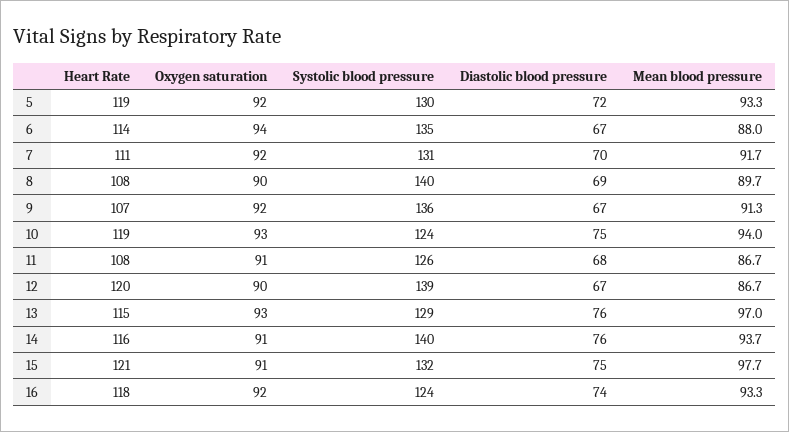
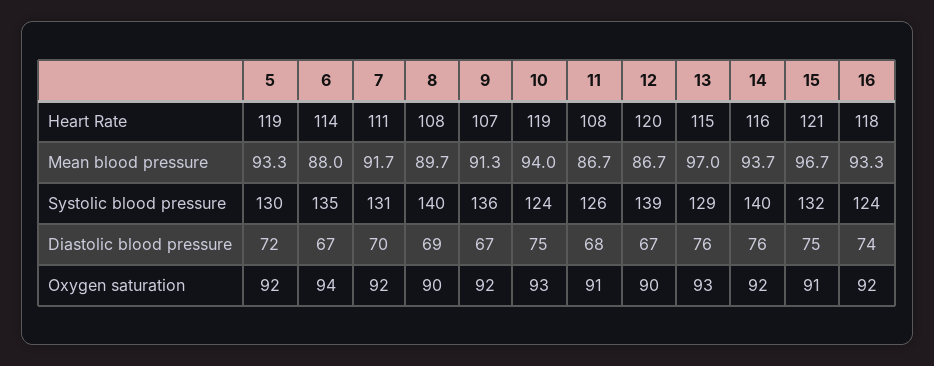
Oxygen saturation, 14: 91 -> 92
Mean blood pressure, 15: 97.7 -> 96.7

